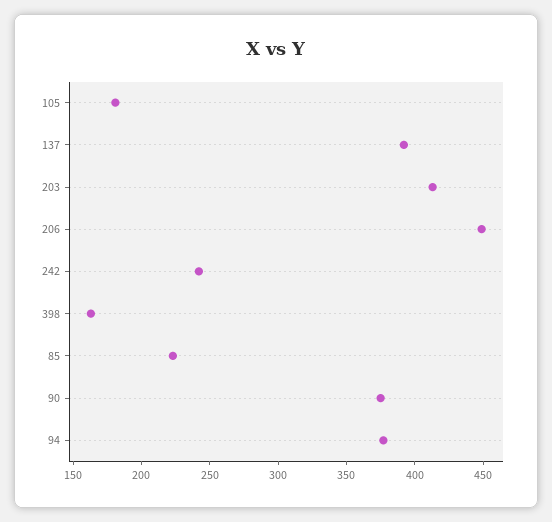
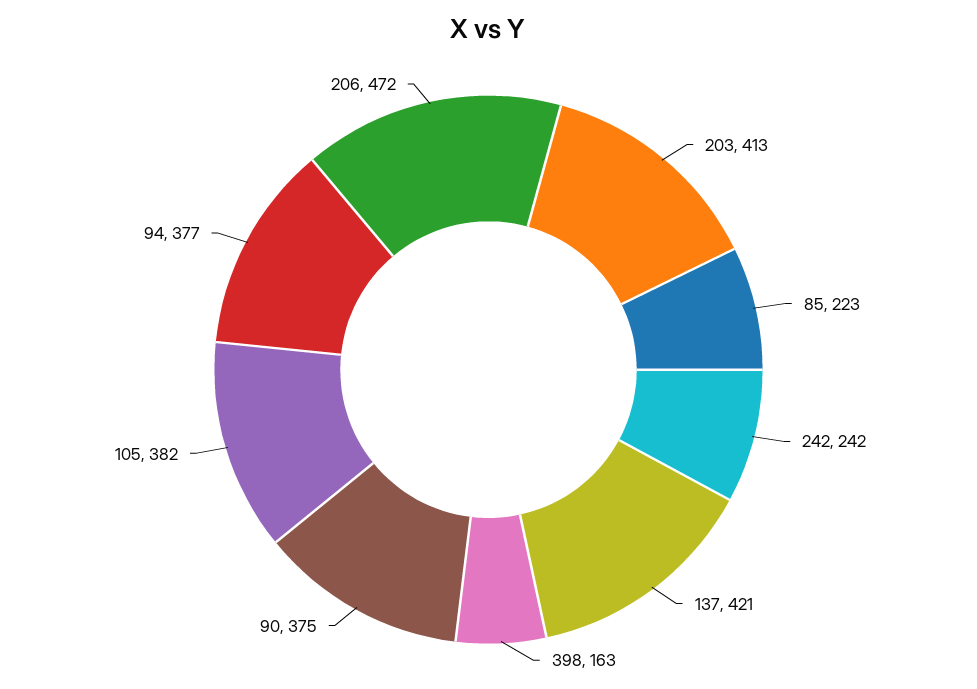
105: 180 -> 382
137: 390 -> 421
206: 450 -> 472

